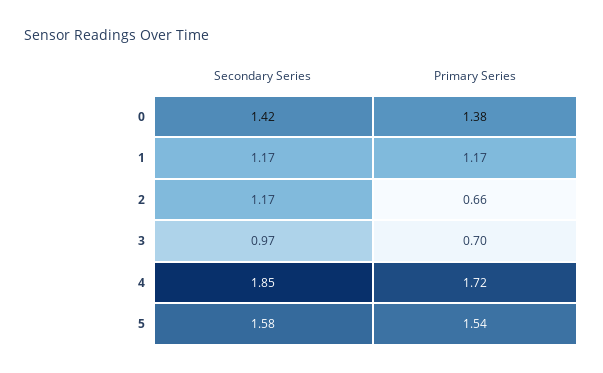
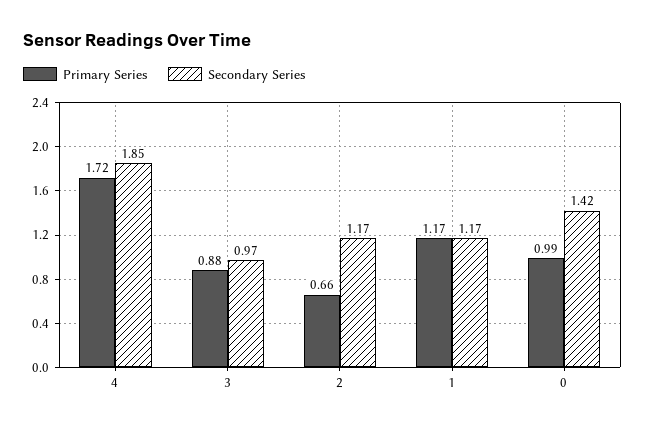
Primary Series, 0: 1.38 -> 0.99
Primary Series, 3: 0.7 -> 0.88
Secondary Series, 5: 1.58 -> none
Primary Series, 5: 1.54 -> none

